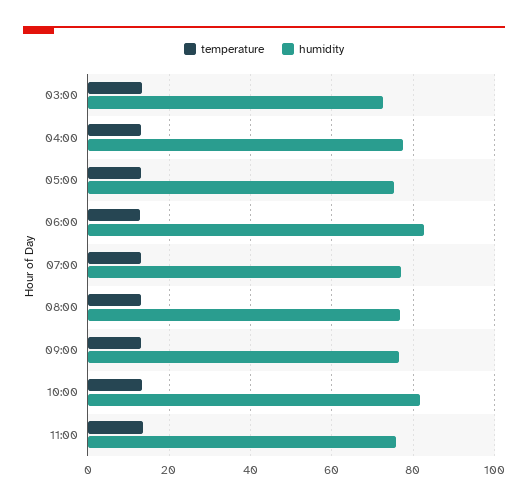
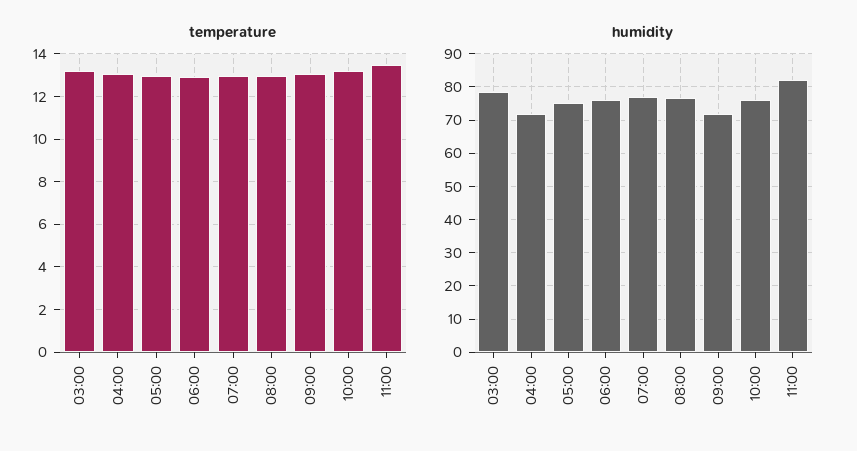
humidity, 03:00: 72 -> 78
humidity, 04:00: 78 -> 72
humidity, 06:00: 82 -> 76
humidity, 09:00: 76 -> 72
humidity, 10:00: 82 -> 76
humidity, 11:00: 76 -> 82

